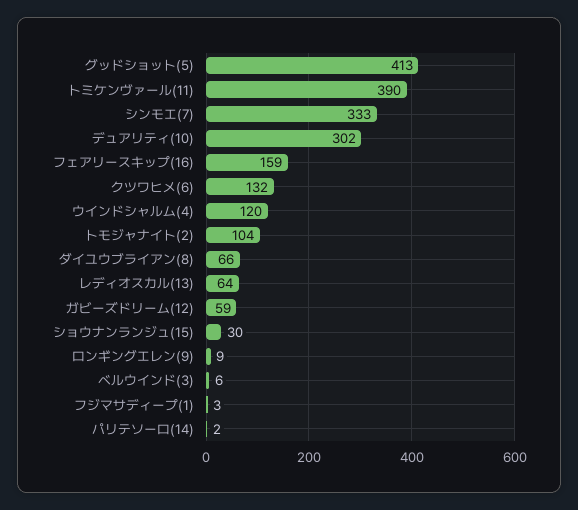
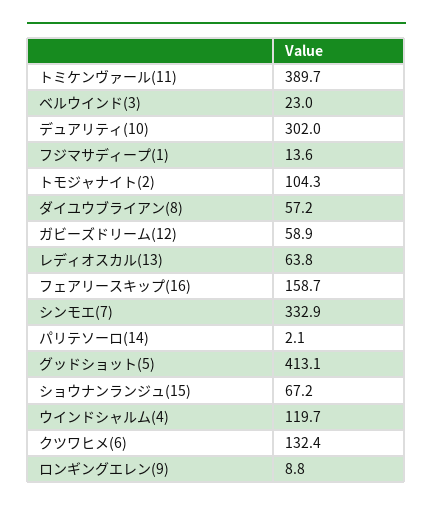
ダイユウブライアン(8): 66 -> 57.2
ショウナンランジュ(15): 30 -> 67.2
ベルウインド(3): 6 -> 23
フジマサディープ(1): 3 -> 13.6

